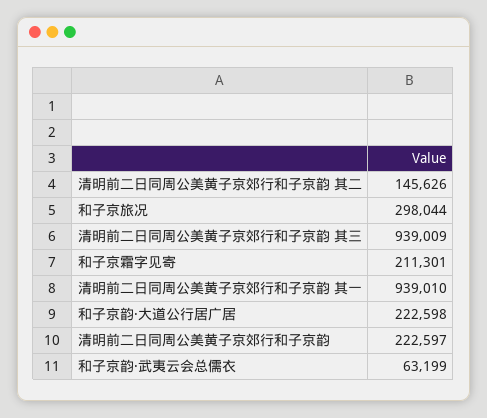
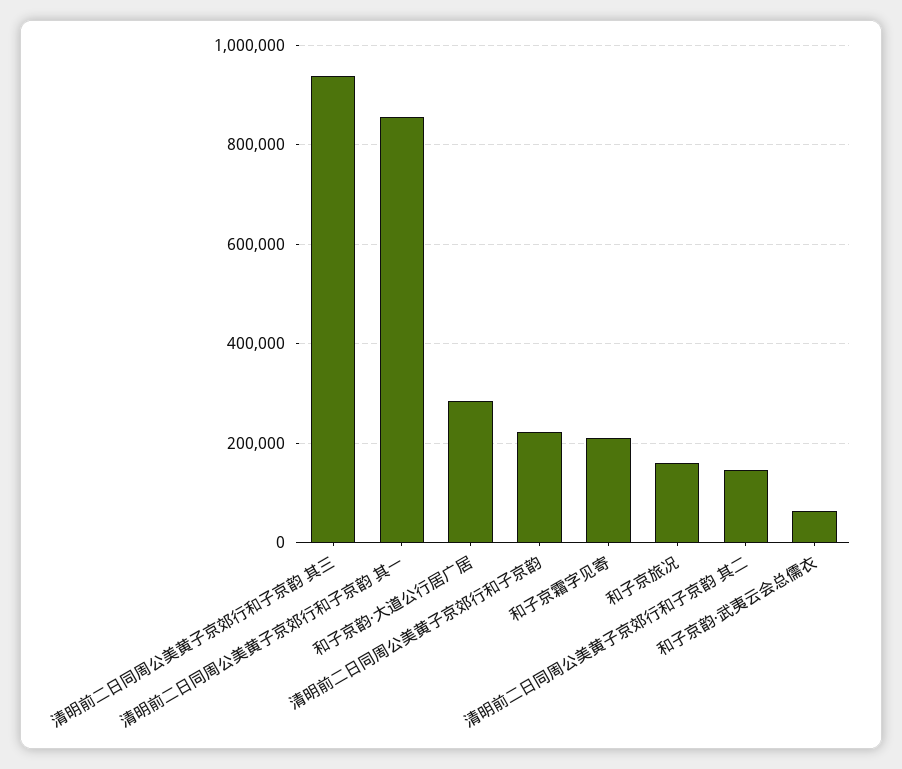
和子京旅况: 298044 -> 160000
清明前二日同周公美黄子京郊行和子京韵 其一: 939010 -> 860000
和子京韵·大道公行居广居: 222598 -> 280000

